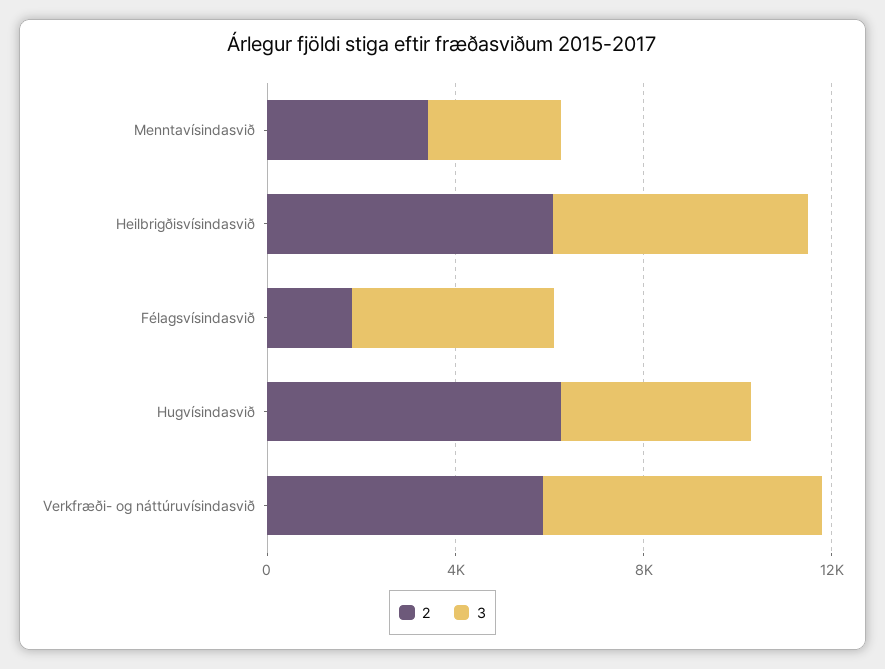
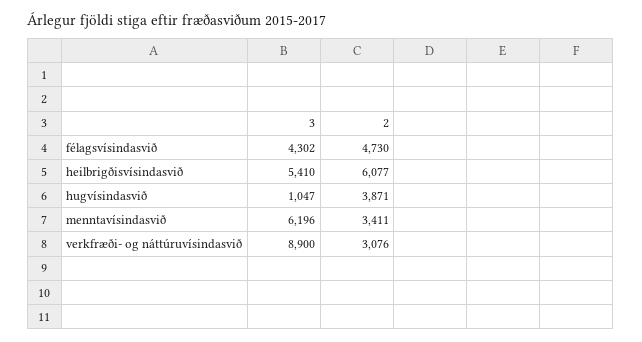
3, Menntavísindasvið: 3000 -> 6196
2, Félagsvísindasvið: 2000 -> 4730
2, Hugvísindasvið: 6000 -> 3871
3, Hugvísindasvið: 4000 -> 1047
2, Verkfræði- og náttúruvísindasvið: 6000 -> 3076
3, Verkfræði- og náttúruvísindasvið: 6000 -> 8900

